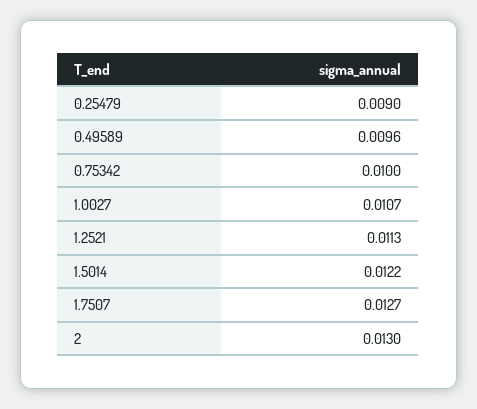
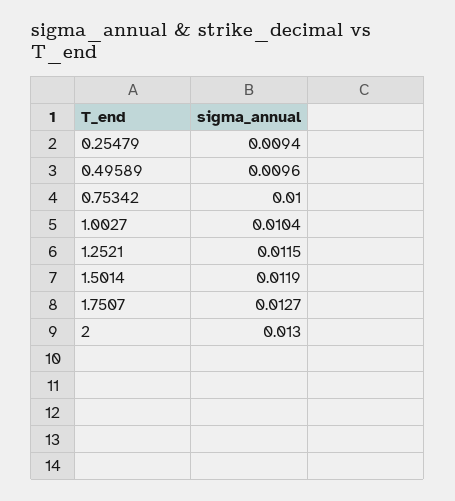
0.25479: 0.009 -> 0.0094
1.0027: 0.0107 -> 0.0104
1.2521: 0.0113 -> 0.0115
1.5014: 0.0122 -> 0.0119

